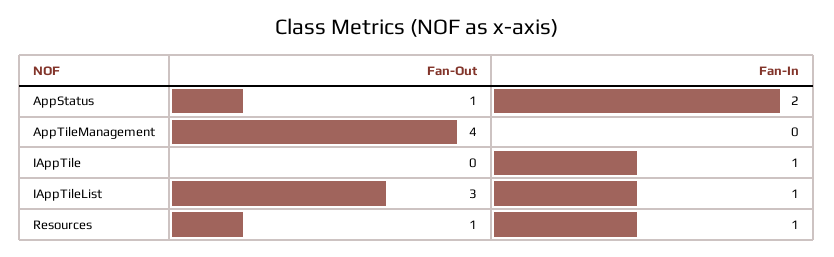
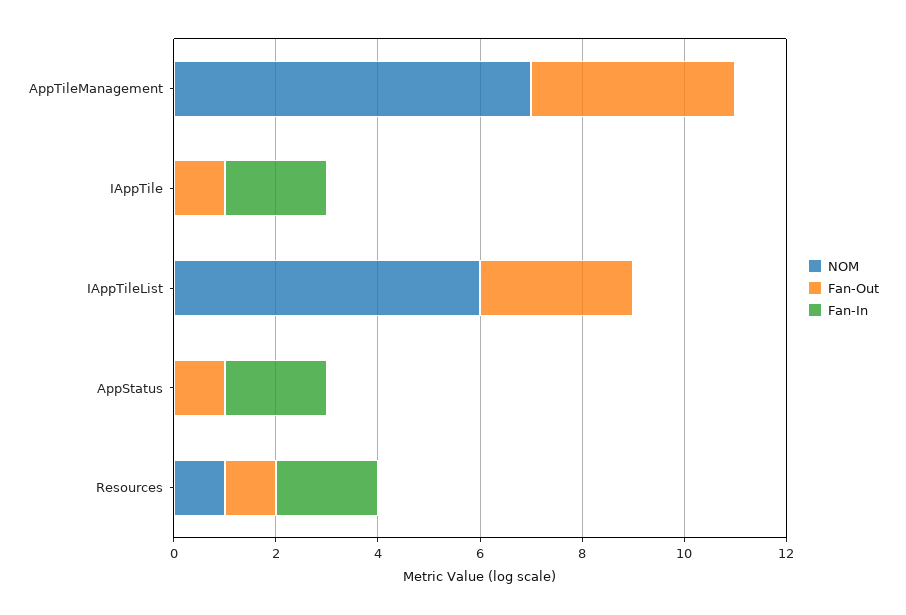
Fan-Out, IAppTile: 0 -> 1
Fan-In, IAppTile: 1 -> 2
Fan-In, IAppTileList: 1 -> 0
Fan-In, Resources: 1 -> 2
NOM, AppTileManagement: none -> 7
NOM, IAppTile: none -> 0
NOM, IAppTileList: none -> 6
NOM, AppStatus: none -> 0
NOM, Resources: none -> 1

